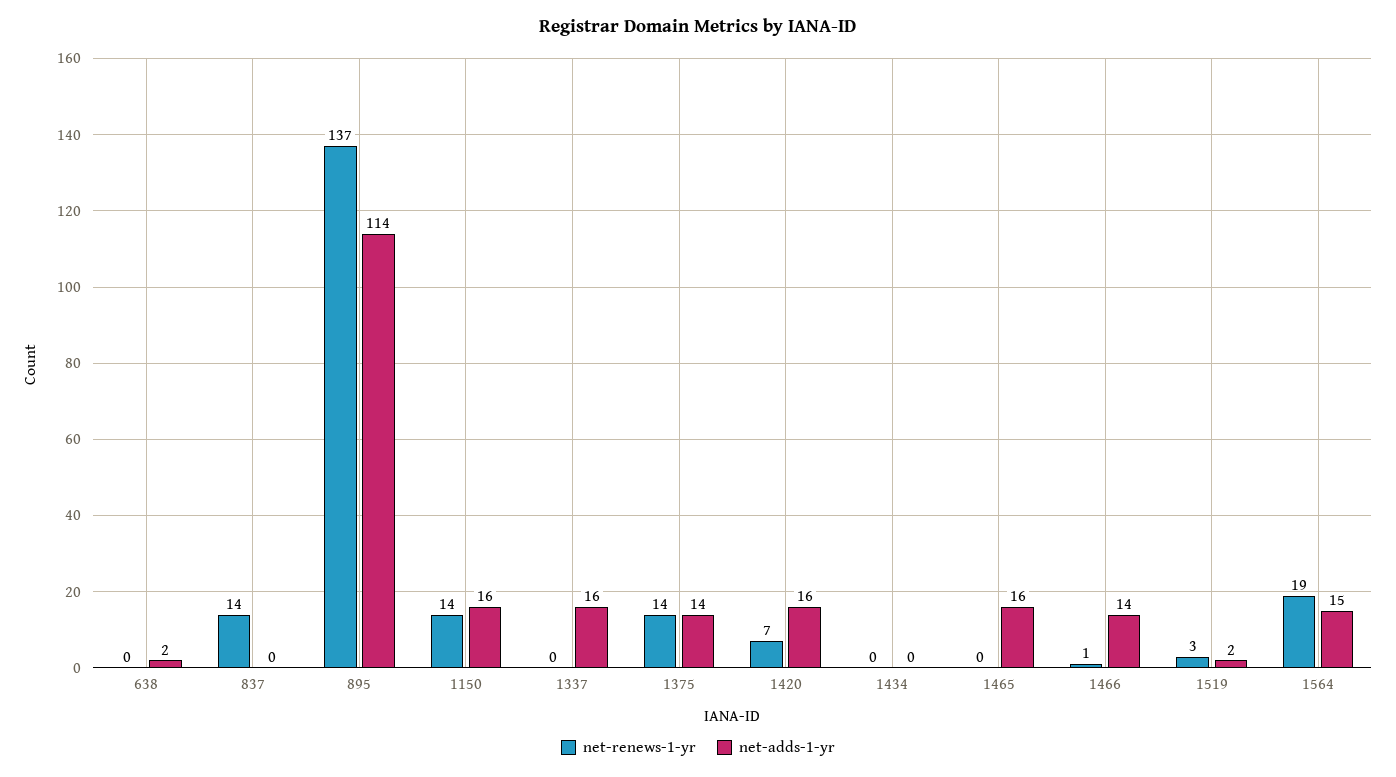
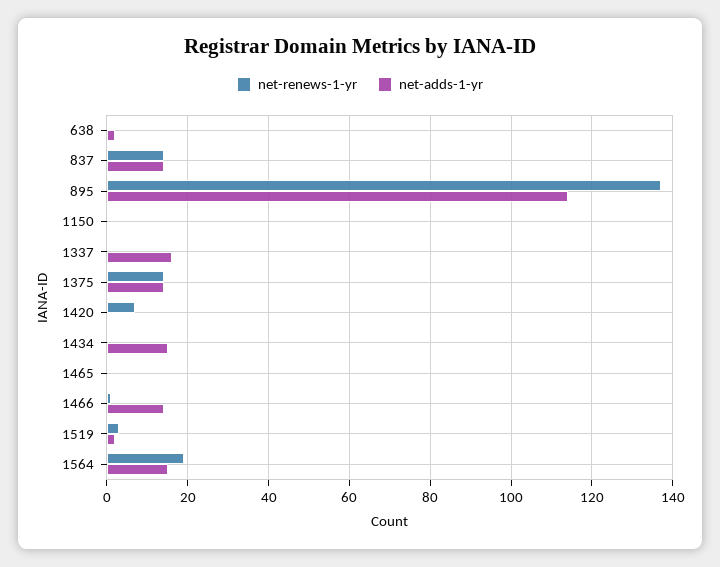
net-adds-1-yr, 837: 0 -> 15
net-renews-1-yr, 1150: 14 -> 0
net-adds-1-yr, 1150: 16 -> 0
net-adds-1-yr, 1420: 16 -> 0
net-adds-1-yr, 1434: 0 -> 15
net-adds-1-yr, 1465: 16 -> 0

